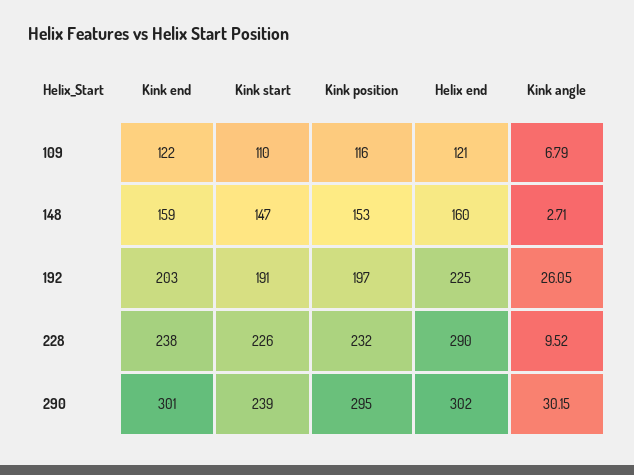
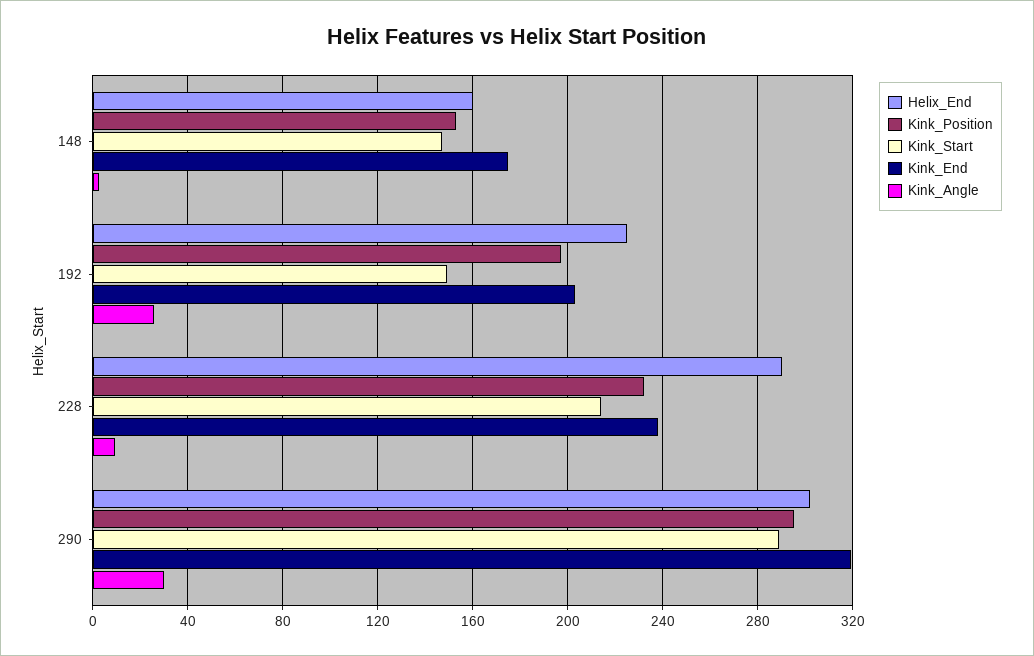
Kink end, 109: 122 -> none
Kink start, 109: 110 -> none
Kink position, 109: 116 -> none
Helix end, 109: 121 -> none
Kink angle, 109: 6.79 -> none
Kink end, 148: 159 -> 175
Kink start, 192: 191 -> 150
Kink start, 228: 226 -> 215
Kink end, 290: 301 -> 320
Kink start, 290: 239 -> 290

